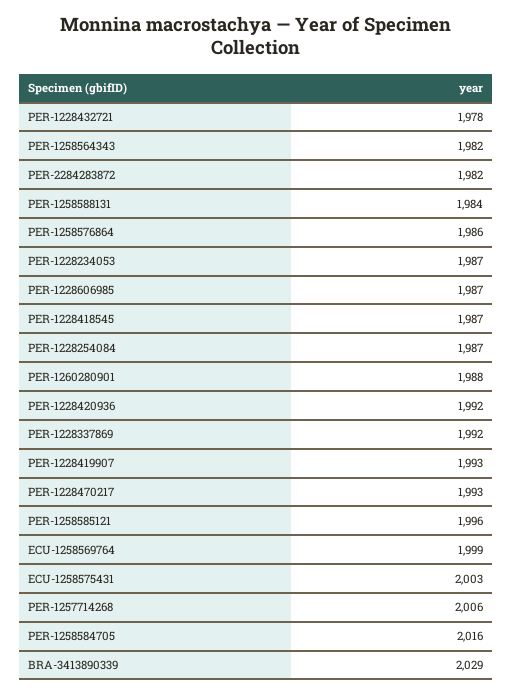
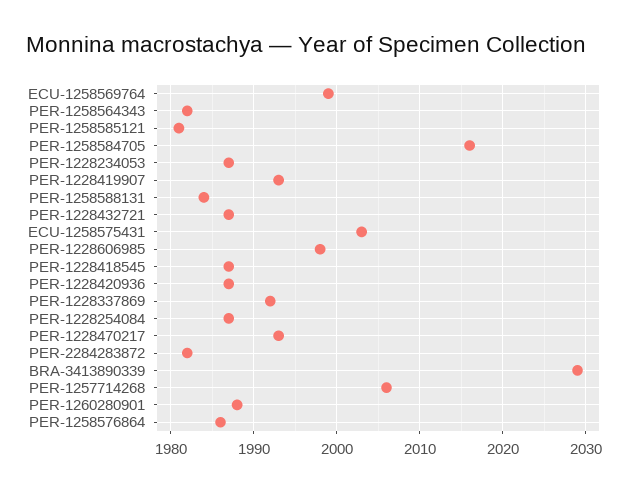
PER-1228432721: 1978 -> 1987
PER-1228606985: 1987 -> 1998
PER-1228420936: 1992 -> 1987
PER-1258585121: 1996 -> 1981

